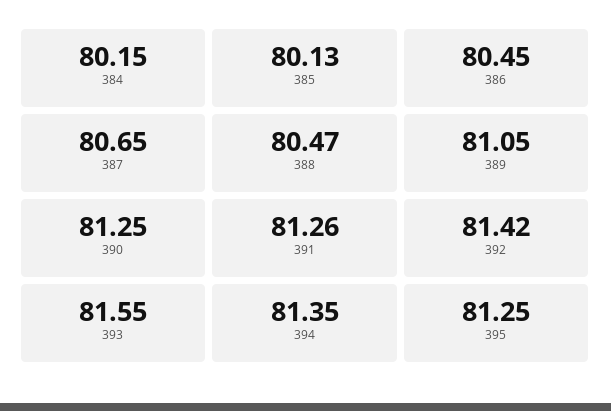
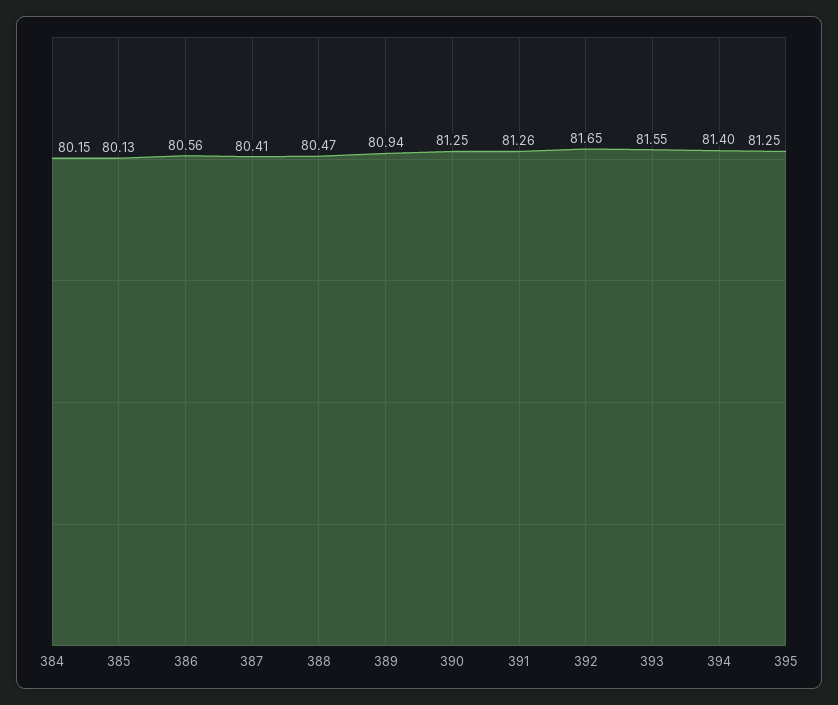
386: 80.45 -> 80.56
387: 80.65 -> 80.41
389: 81.05 -> 80.94
392: 81.42 -> 81.65
394: 81.35 -> 81.4

